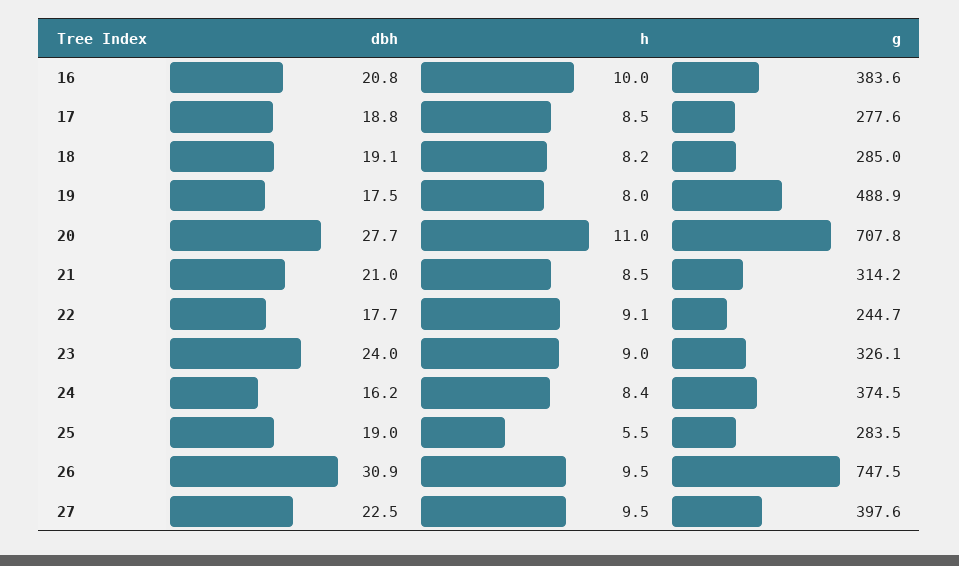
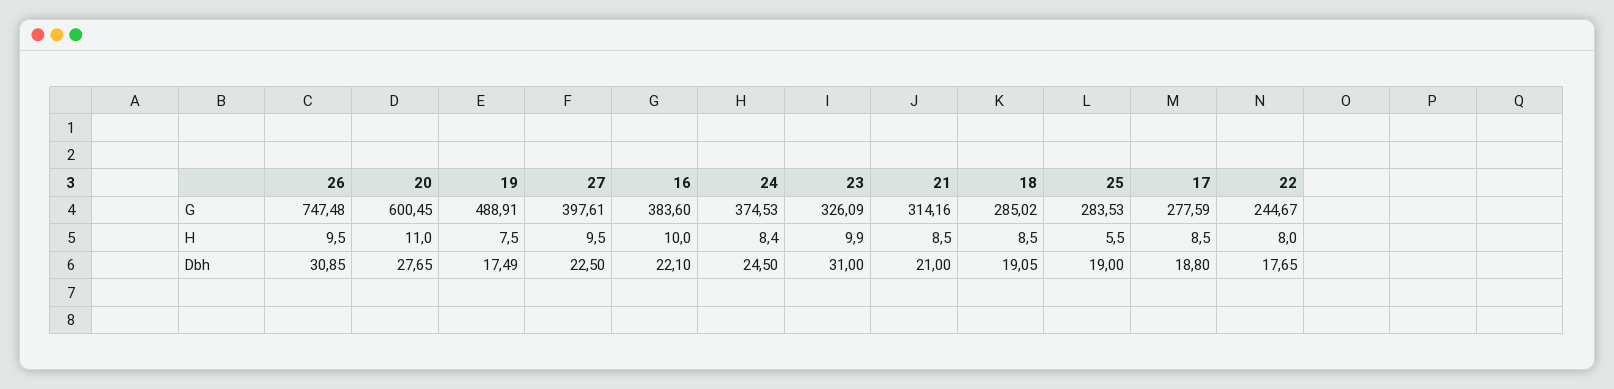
dbh, 16: 20.8 -> 22.1
h, 18: 8.2 -> 8.5
h, 19: 8 -> 7.5
g, 20: 707.8 -> 600.45
h, 22: 9.1 -> 8
dbh, 23: 24 -> 31
h, 23: 9 -> 9.9
dbh, 24: 16.2 -> 24.5

